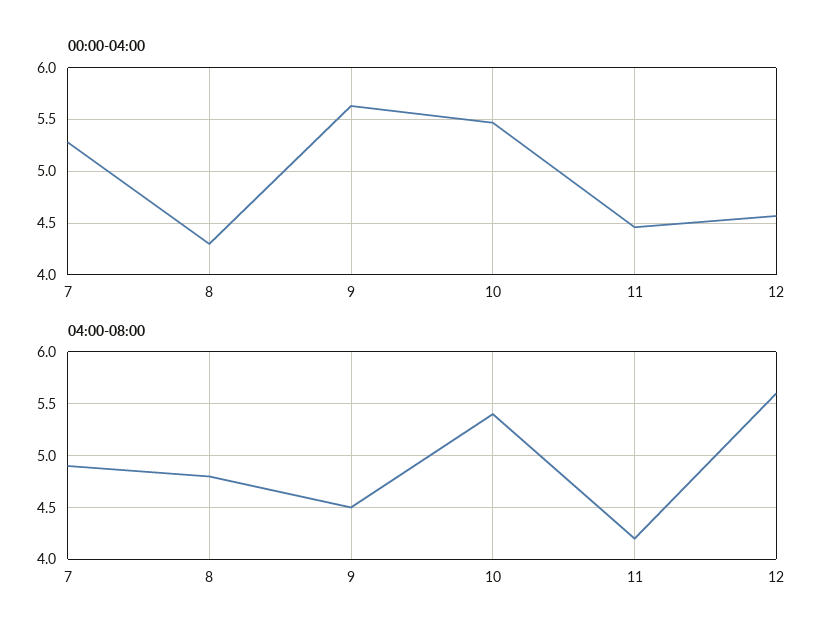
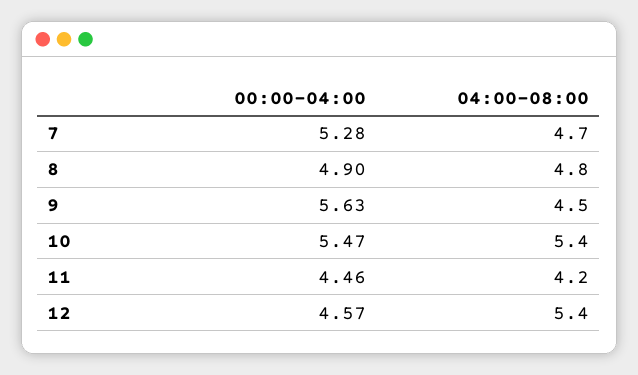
00:00-04:00, 8: 4.3 -> 4.9
04:00-08:00, 7: 4.9 -> 4.7
04:00-08:00, 12: 5.6 -> 5.4

